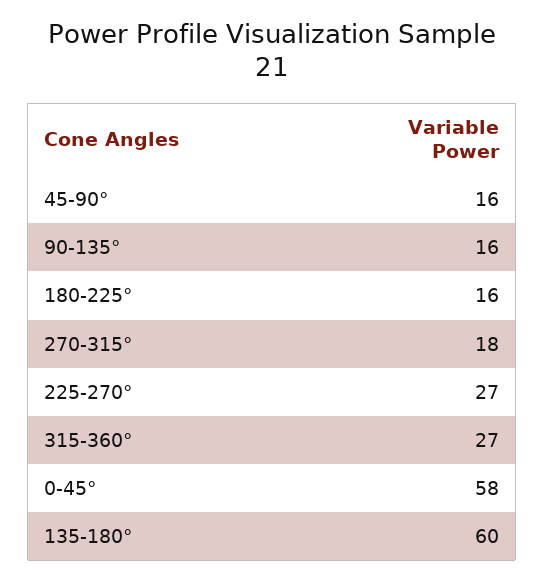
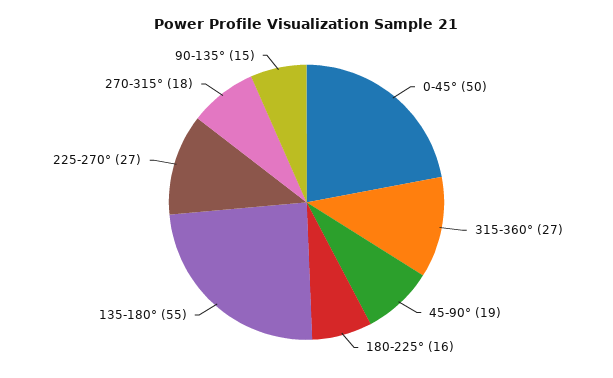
45-90°: 16 -> 19
90-135°: 16 -> 15
0-45°: 58 -> 50
135-180°: 60 -> 55

